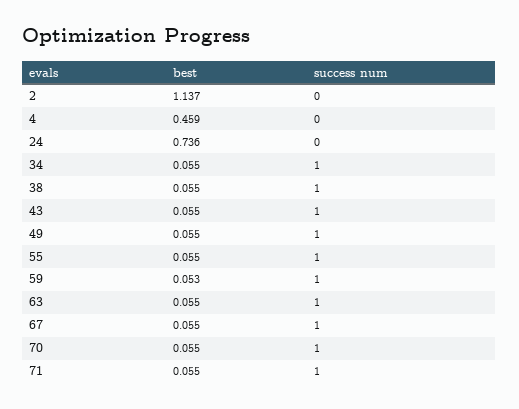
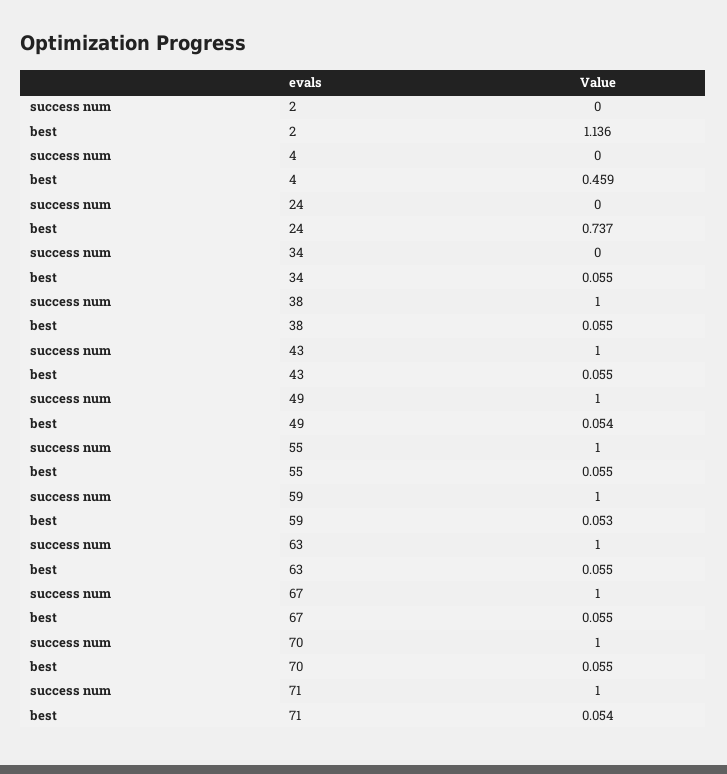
best, 2: 1.137 -> 1.136
best, 24: 0.736 -> 0.737
success num, 34: 1 -> 0
best, 49: 0.055 -> 0.054
best, 71: 0.055 -> 0.054

